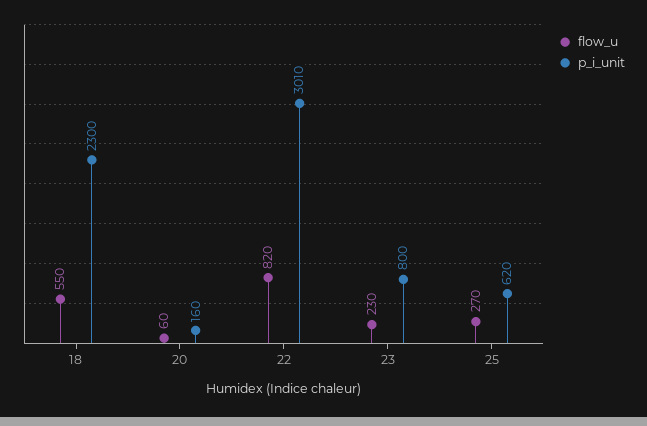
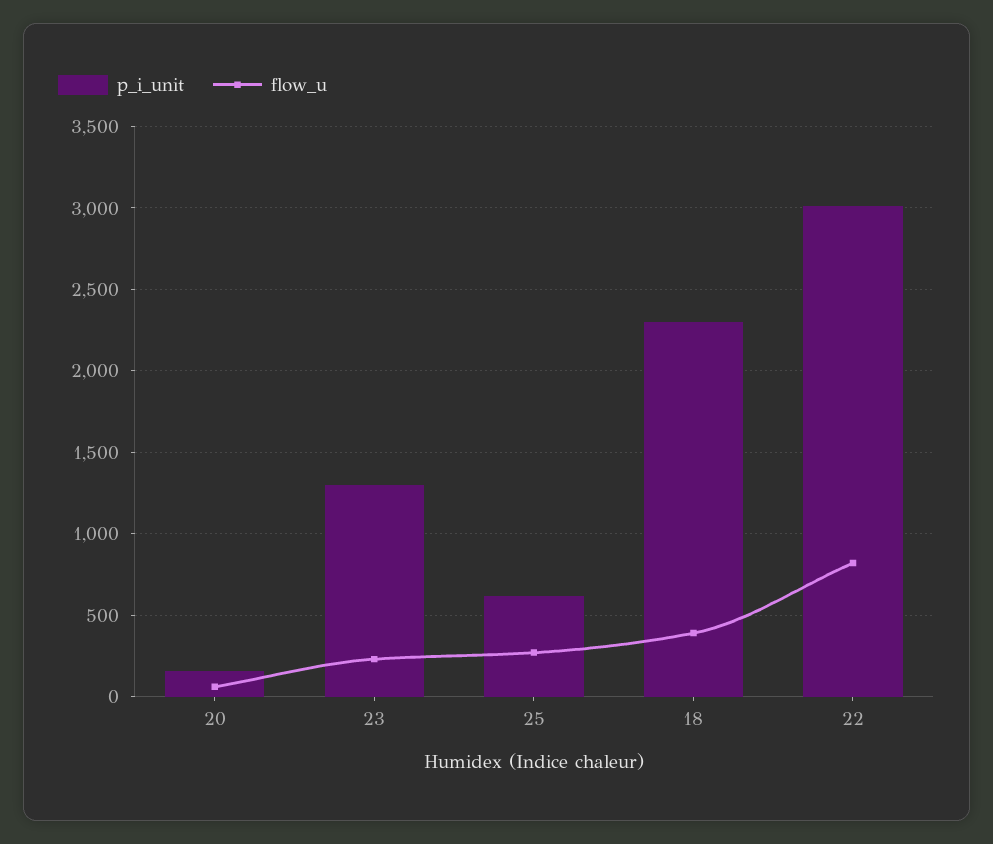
flow_u, 18: 550 -> 400
p_i_unit, 23: 800 -> 1300

